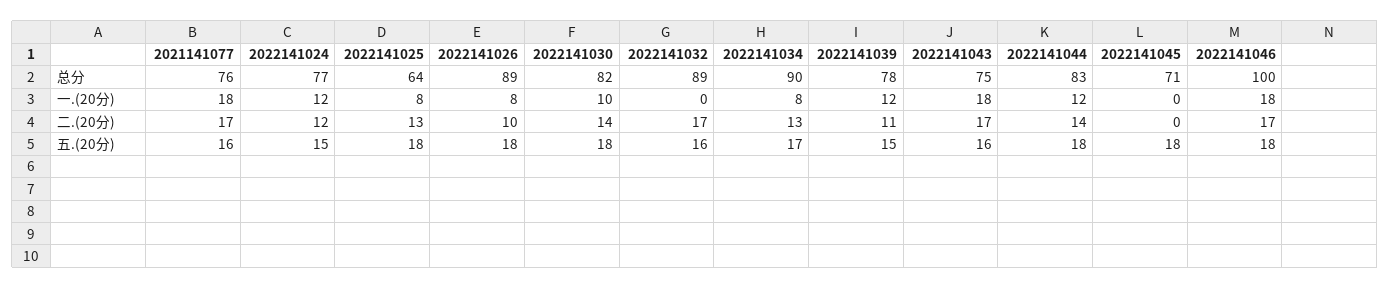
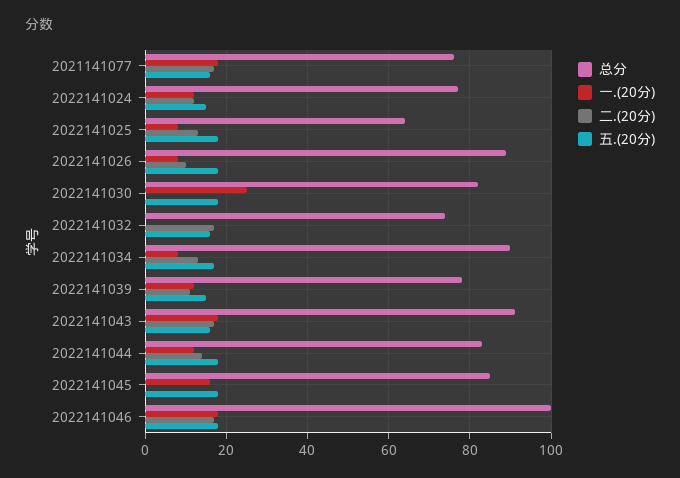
总分, 2022141032: 89 -> 75
总分, 2022141043: 75 -> 90
总分, 2022141045: 71 -> 85
一.(20分), 2022141030: 10 -> 25
一.(20分), 2022141045: 0 -> 15
二.(20分), 2022141030: 14 -> 0

